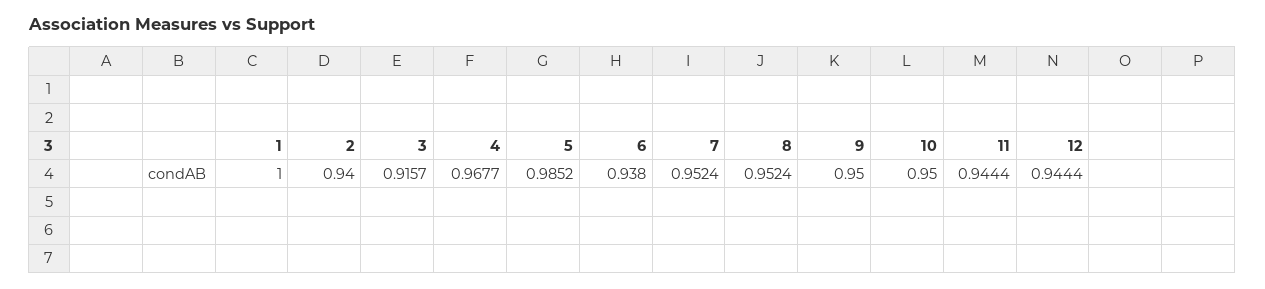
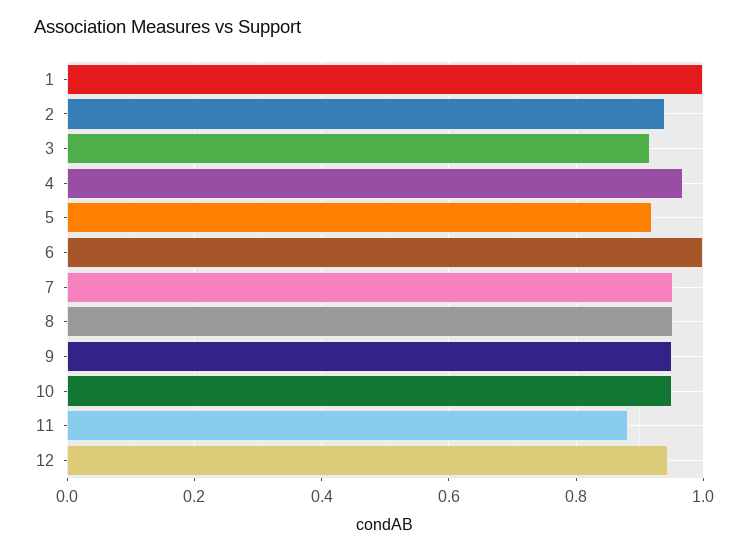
5: 0.9852 -> 0.92
6: 0.938 -> 1
11: 0.9444 -> 0.88

